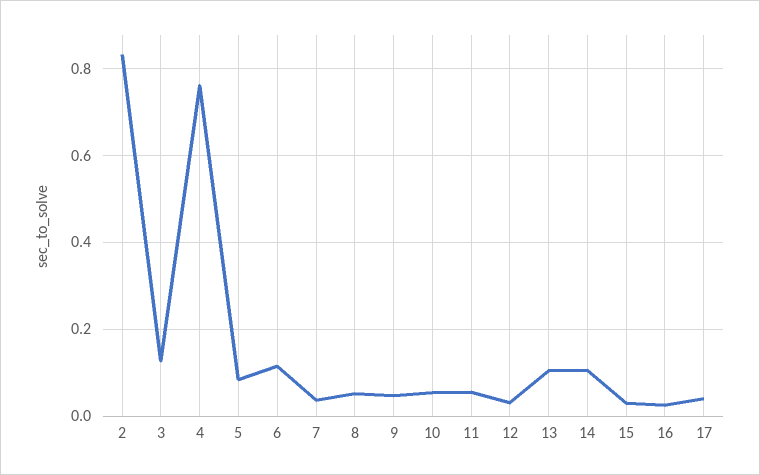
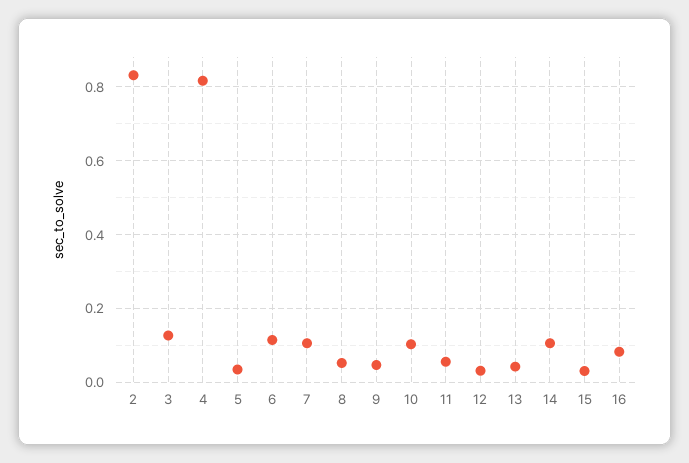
4: 0.76 -> 0.82
5: 0.08 -> 0.04
7: 0.04 -> 0.1
10: 0.06 -> 0.1
13: 0.1 -> 0.04
16: 0.02 -> 0.08
17: 0.04 -> none

